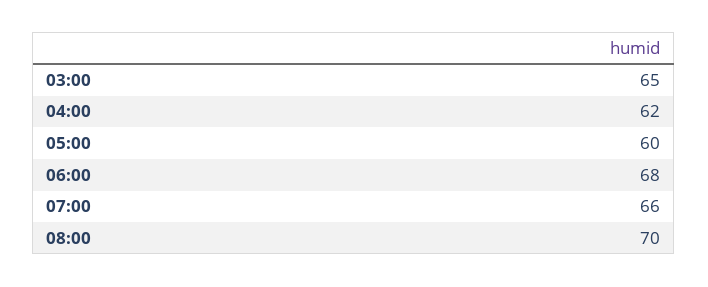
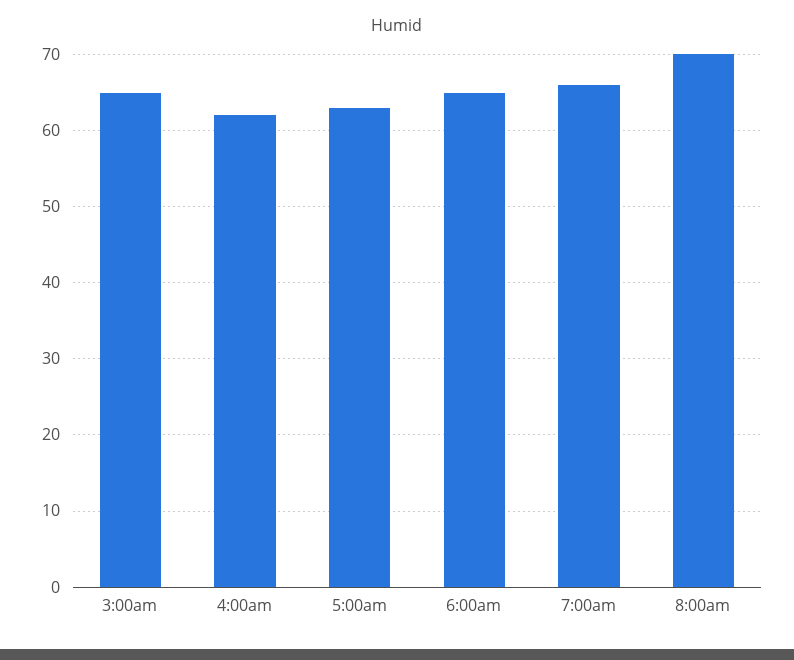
05:00: 60 -> 63
06:00: 68 -> 65

